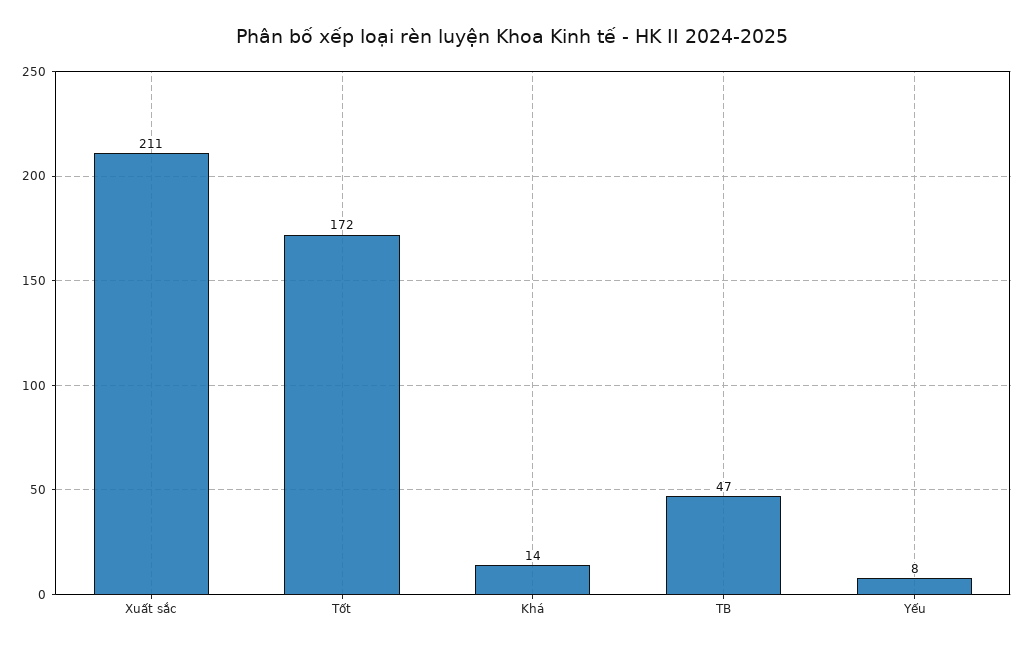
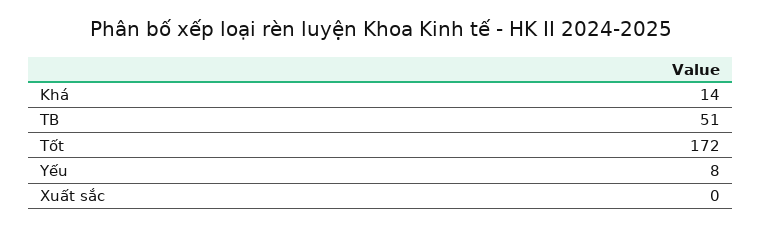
Xuất sắc: 211 -> 0
TB: 47 -> 51

